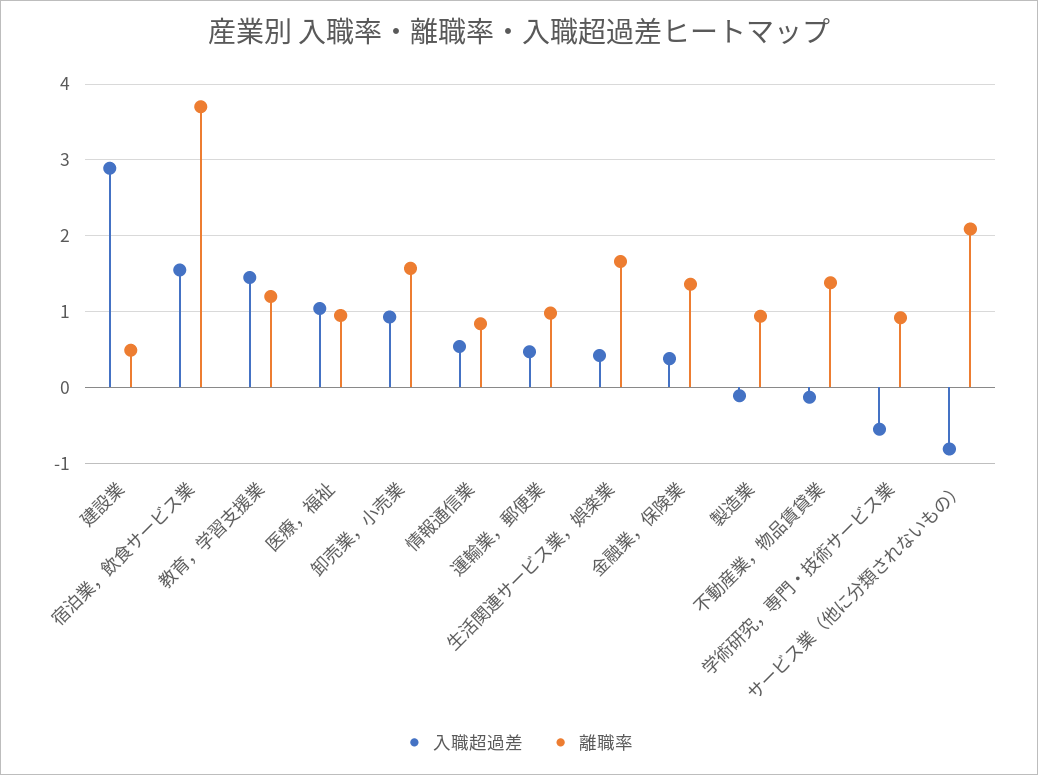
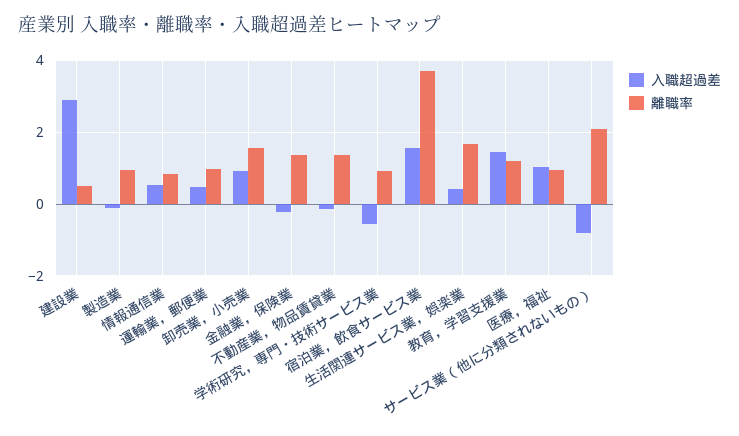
入職超過差, 金融業，保険業: 0.4 -> -0.2

